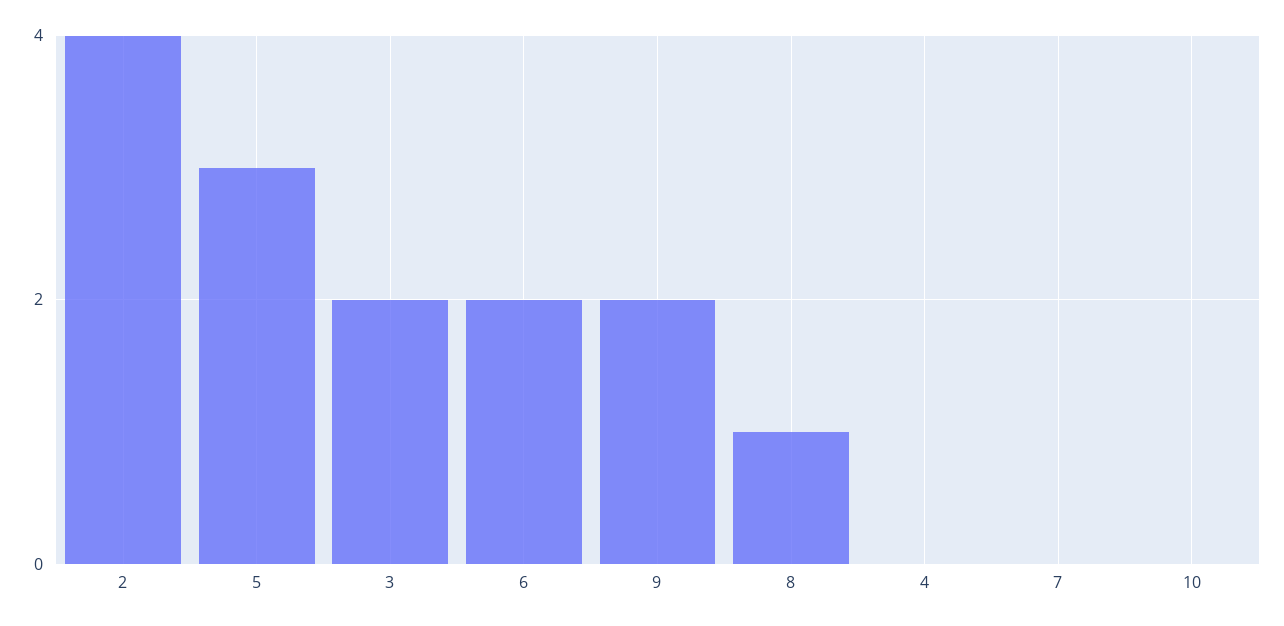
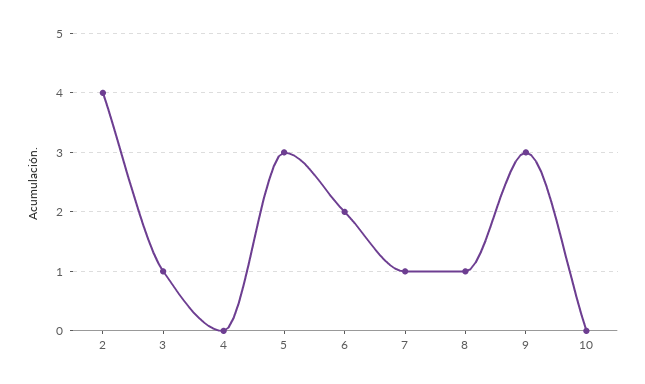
3: 2 -> 1
9: 2 -> 3
7: 0 -> 1

